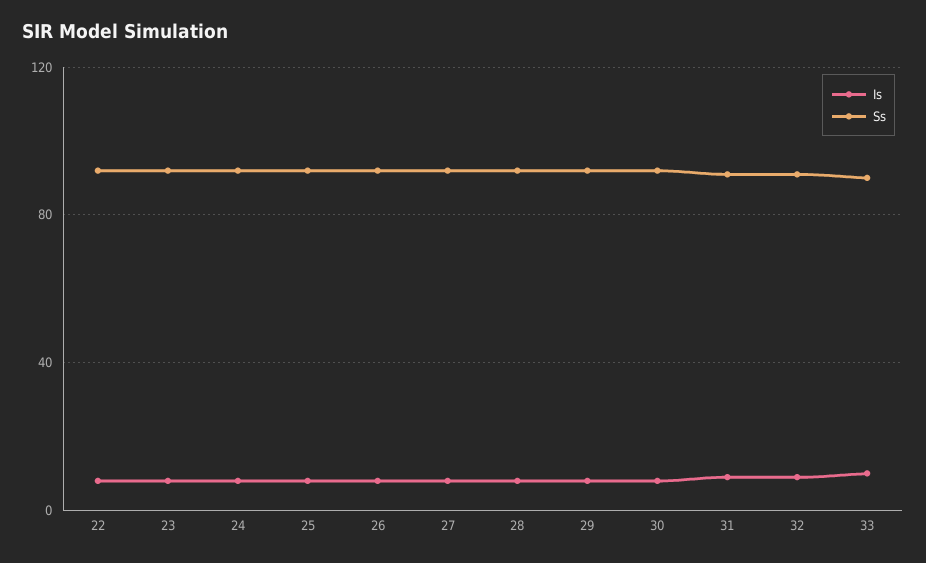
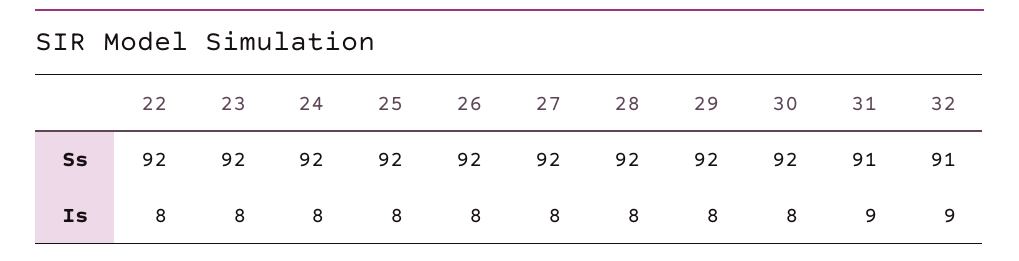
Is, 33: 10 -> none
Ss, 33: 90 -> none

